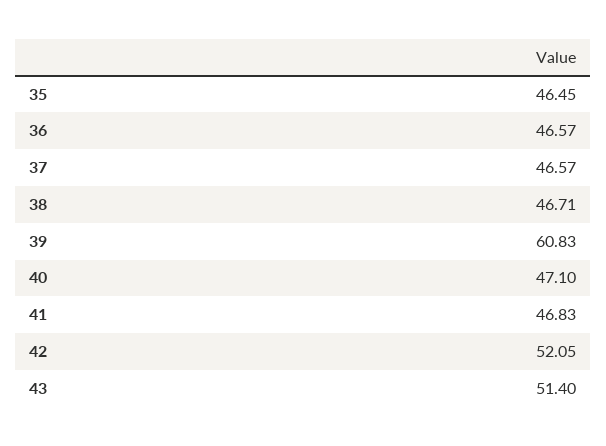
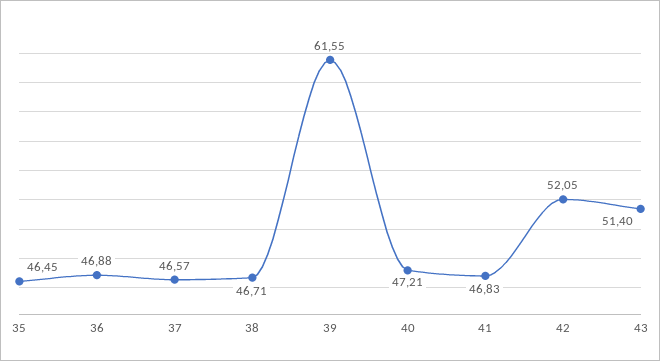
36: 46.57 -> 46.88
39: 60.83 -> 61.55
40: 47.1 -> 47.21

